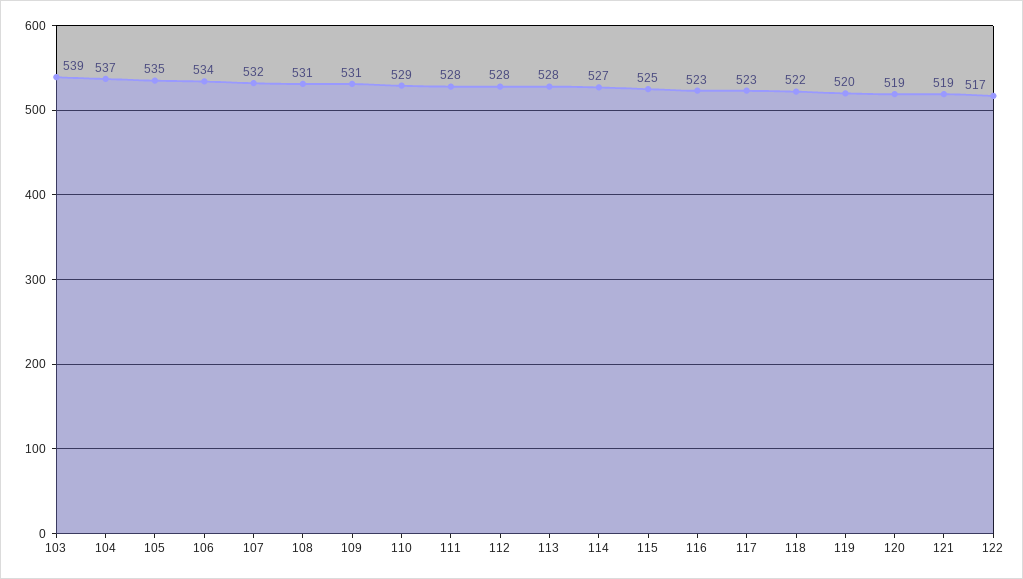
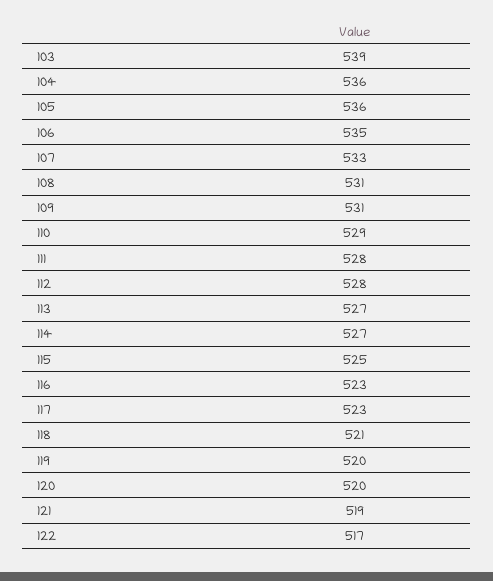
104: 537 -> 536
105: 535 -> 536
106: 534 -> 535
107: 532 -> 533
113: 528 -> 527
118: 522 -> 521
120: 519 -> 520

